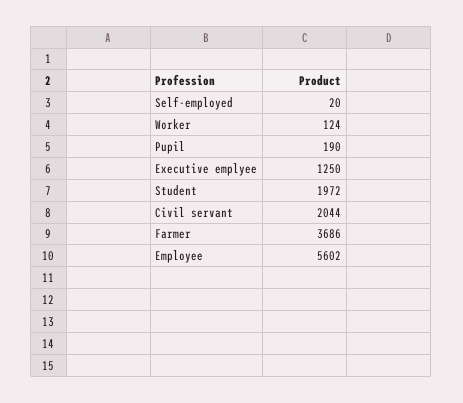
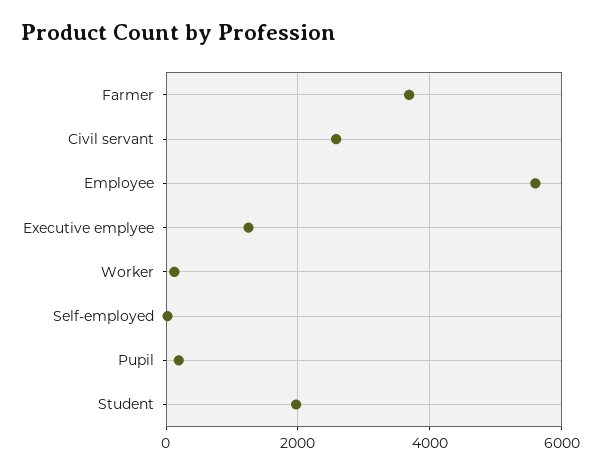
Civil servant: 2044 -> 2600

